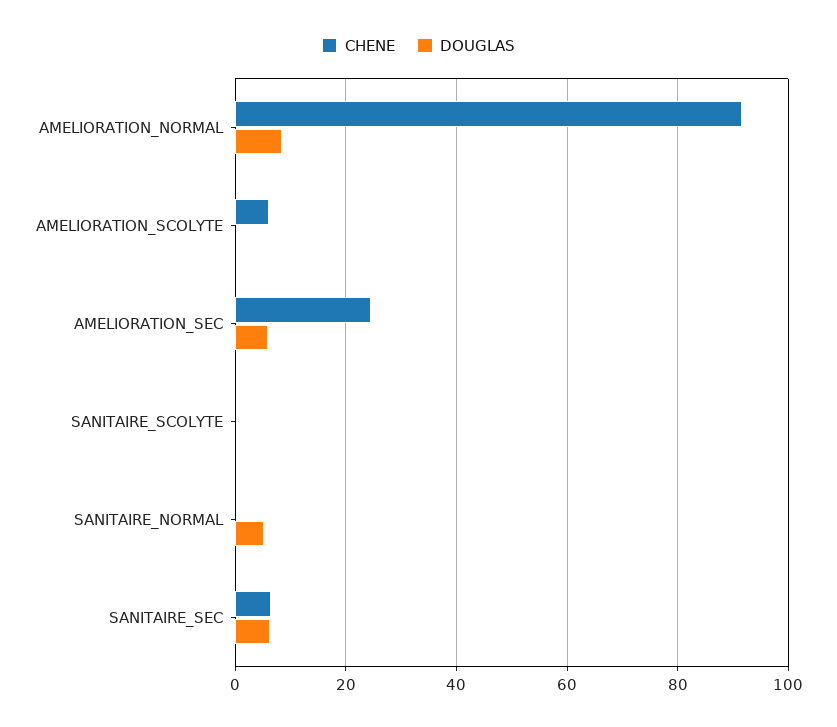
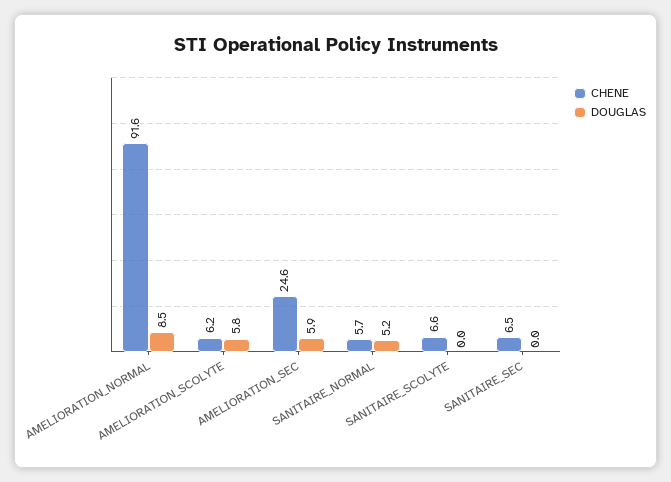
DOUGLAS, AMELIORATION_SCOLYTE: 0 -> 5.8
CHENE, SANITAIRE_SCOLYTE: 0 -> 6.6
CHENE, SANITAIRE_NORMAL: 0 -> 5.7
DOUGLAS, SANITAIRE_SEC: 6 -> 0

